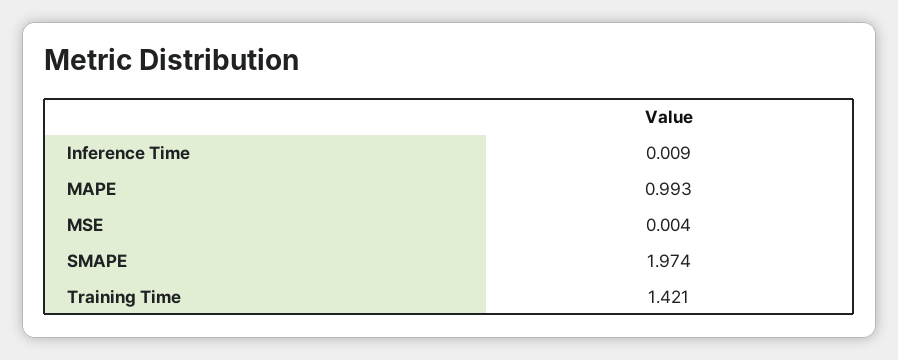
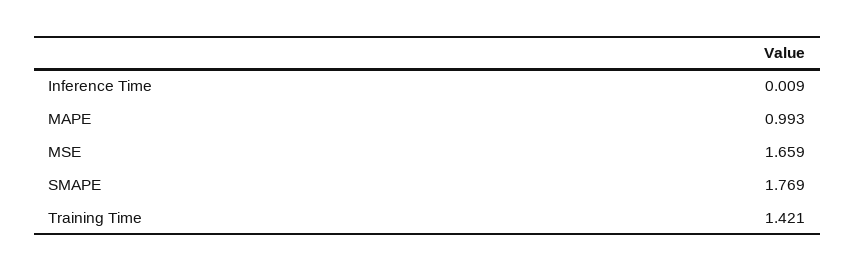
MSE: 0.004 -> 1.659
SMAPE: 1.974 -> 1.769

